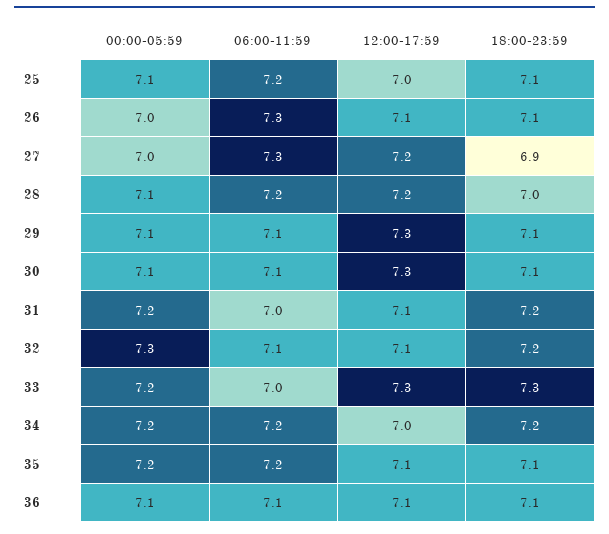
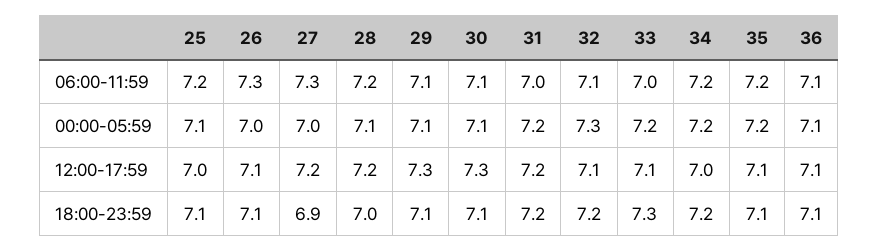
12:00-17:59, 31: 7.1 -> 7.2
12:00-17:59, 33: 7.3 -> 7.1

